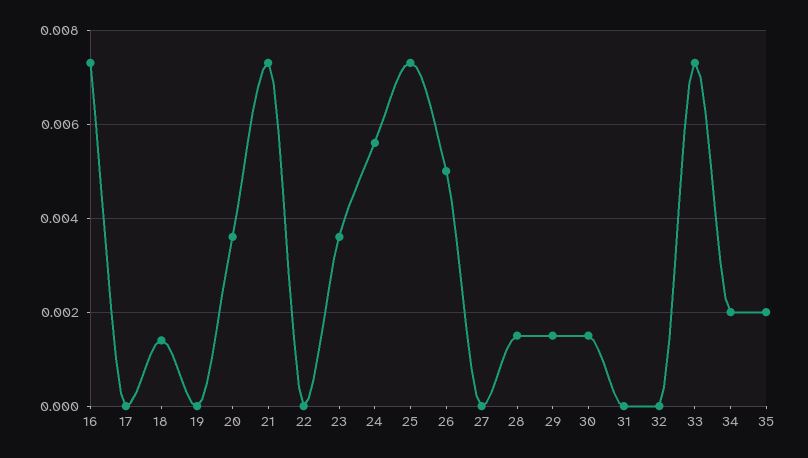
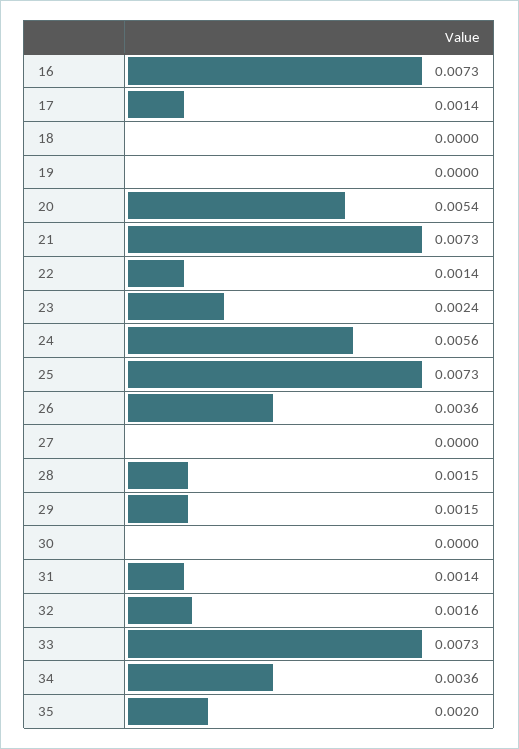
17: 0 -> 0.0014
18: 0.0015 -> 0
20: 0.0035 -> 0.0054
22: 0 -> 0.0014
23: 0.0035 -> 0.0024
26: 0.005 -> 0.0036
30: 0.0015 -> 0
31: 0 -> 0.0014
32: 0 -> 0.0016
34: 0.002 -> 0.0036

